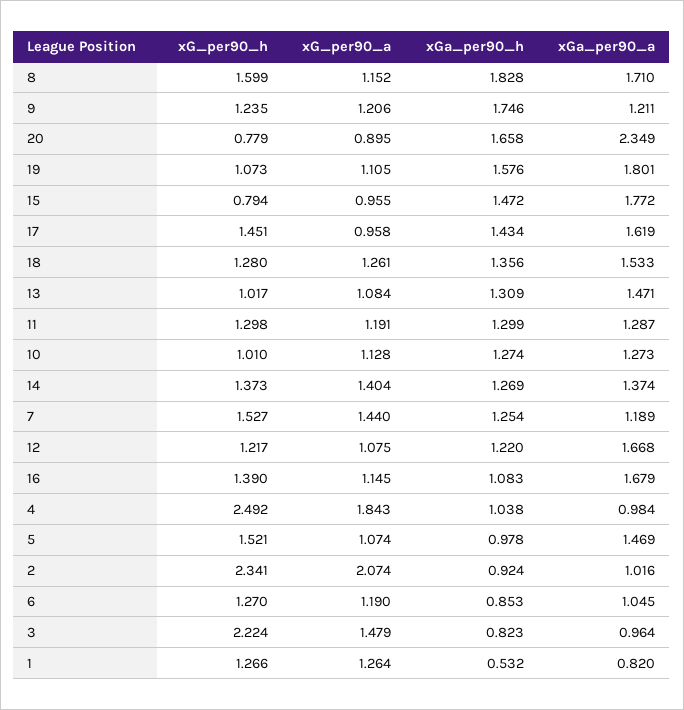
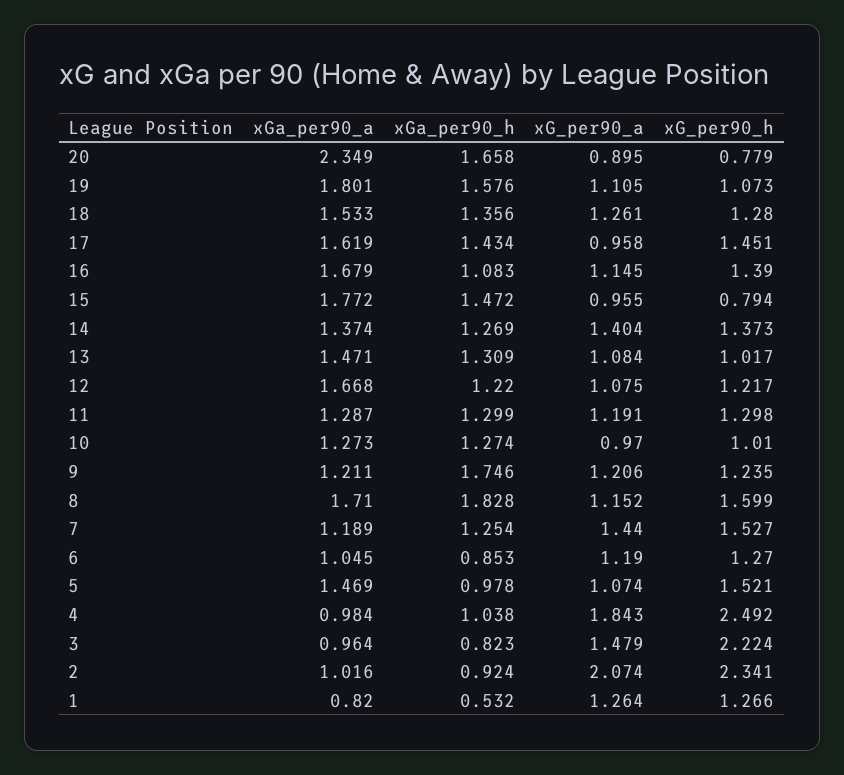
xG_per90_a, 10: 1.128 -> 0.97

